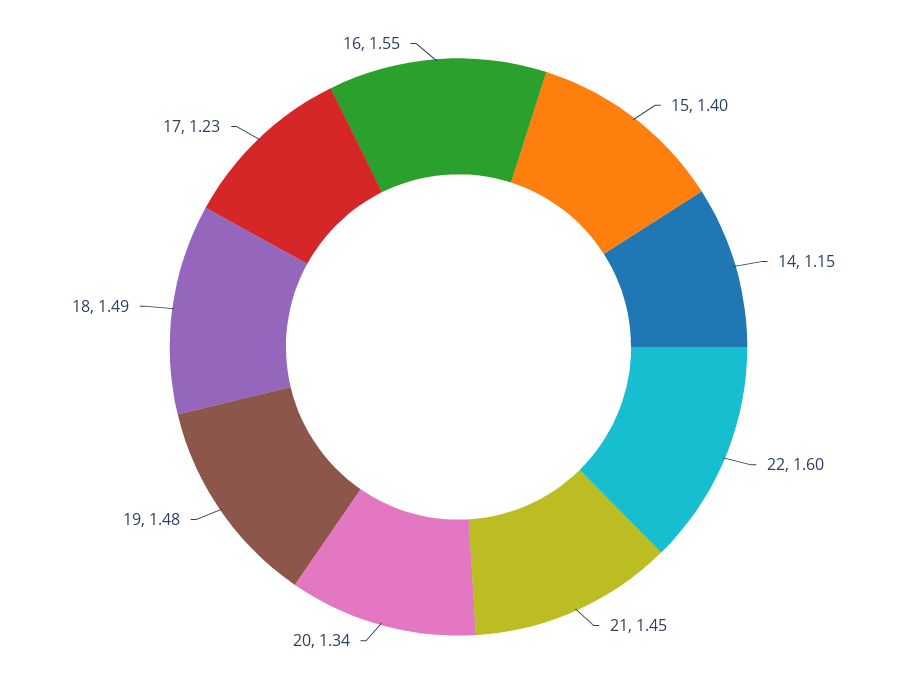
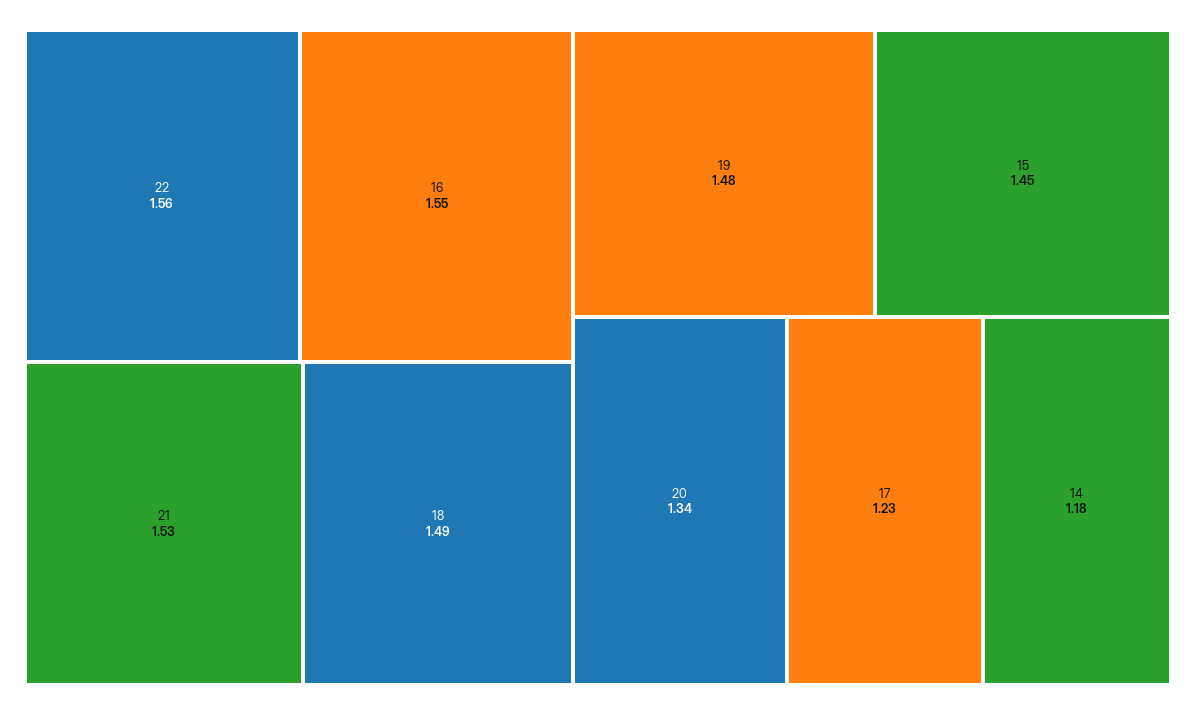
15: 1.4 -> 1.45
14: 1.15 -> 1.18
22: 1.6 -> 1.56
21: 1.45 -> 1.53

